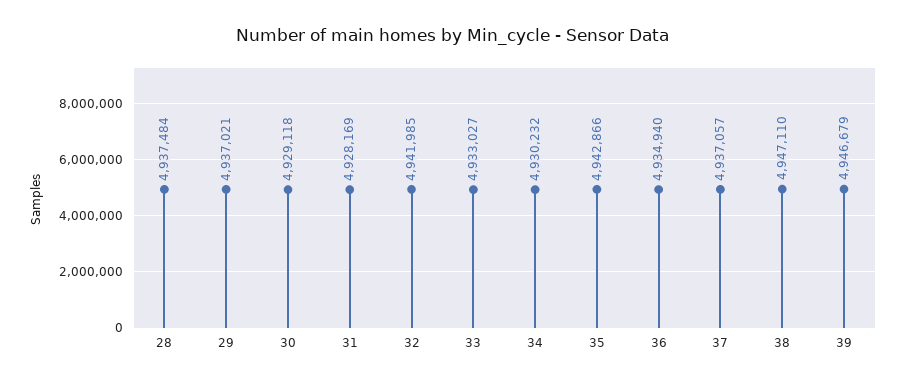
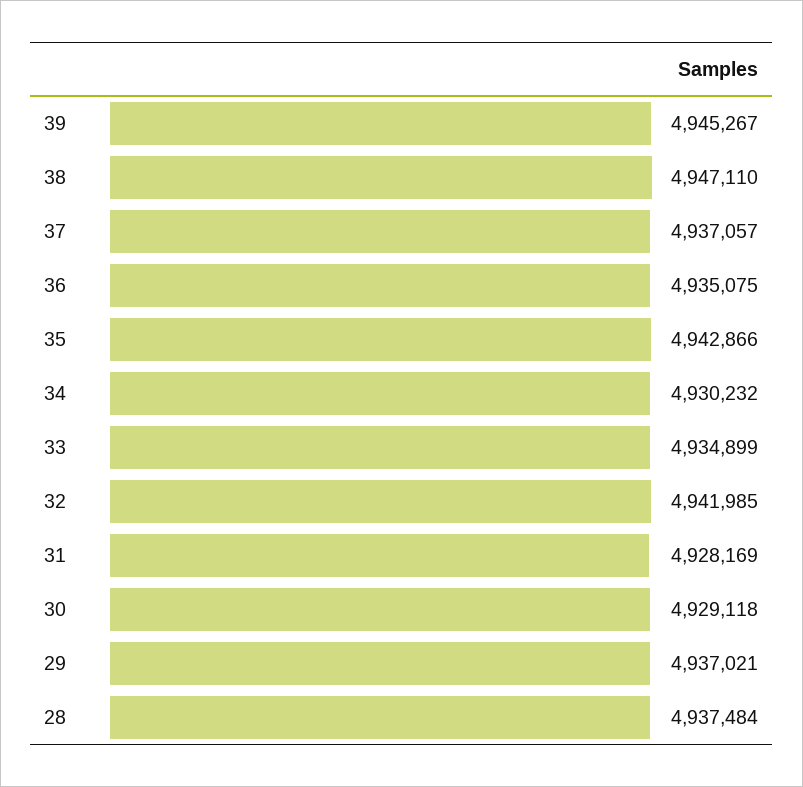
33: 4933027 -> 4934899
36: 4934940 -> 4935075
39: 4946679 -> 4945267

